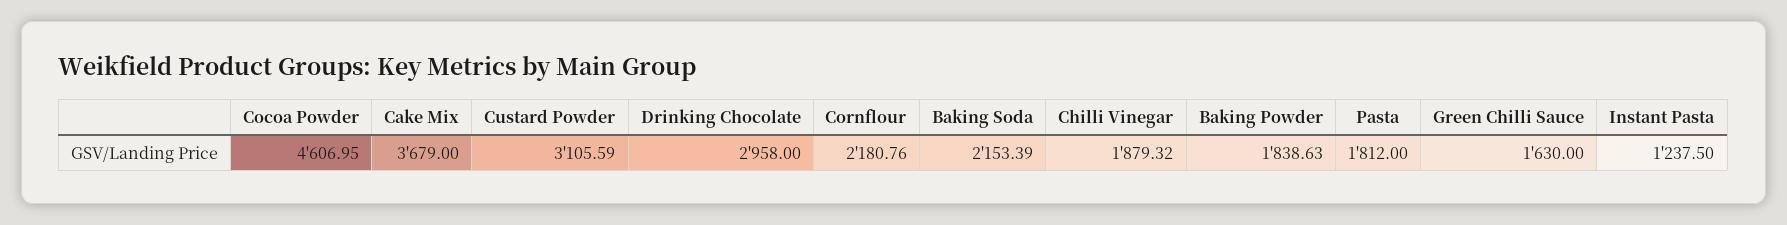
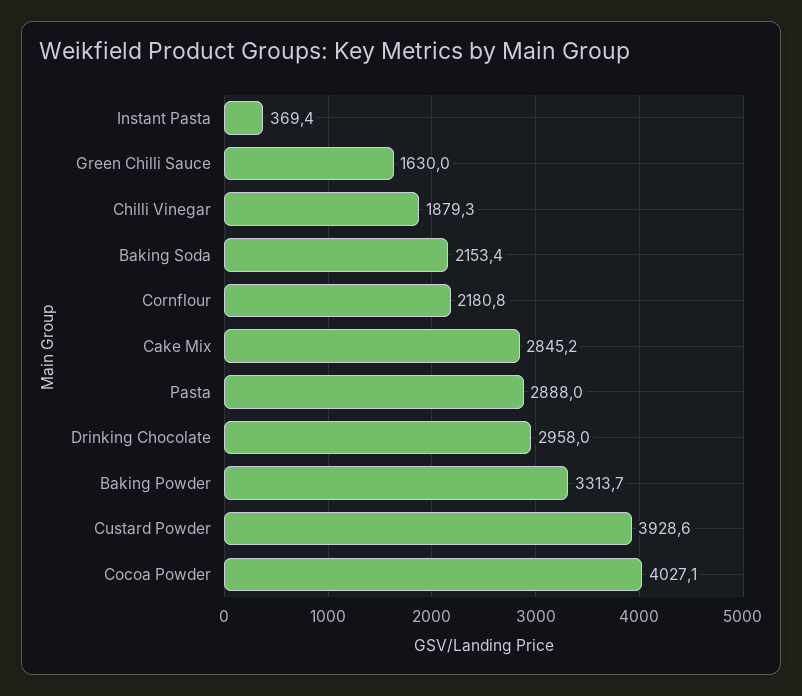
Cocoa Powder: 4606.95 -> 4027.1
Cake Mix: 3679 -> 2845.2
Custard Powder: 3105.59 -> 3928.6
Baking Powder: 1838.63 -> 3313.7
Pasta: 1812 -> 2888
Instant Pasta: 1237.5 -> 369.4

